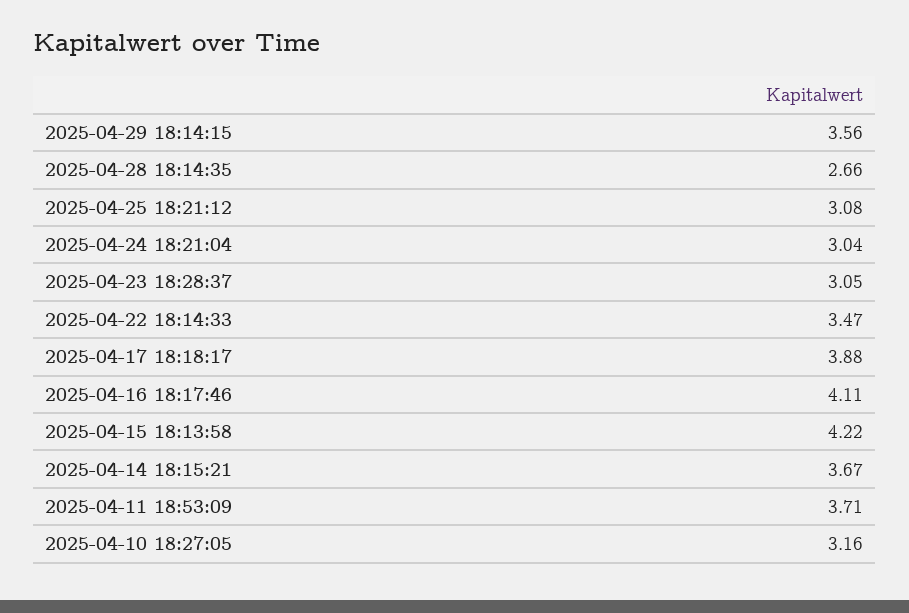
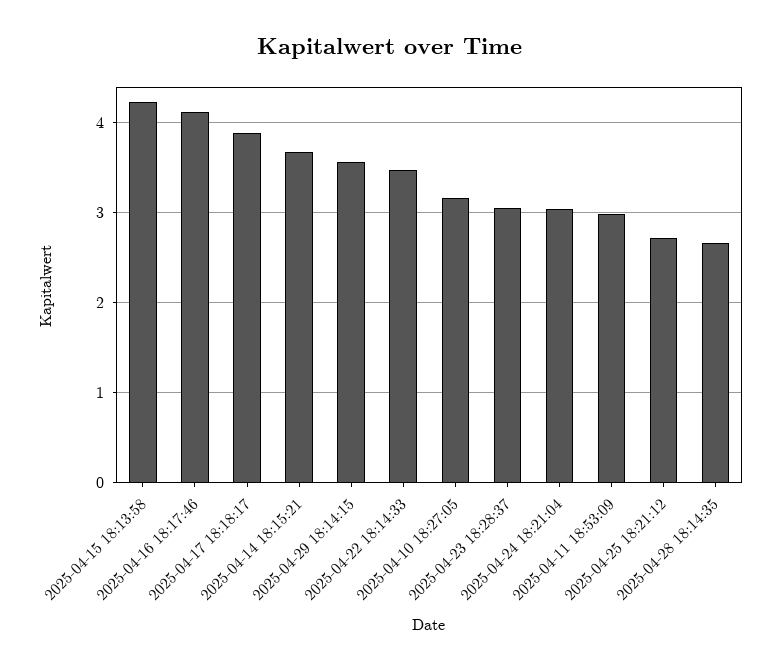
2025-04-25 18:21:12: 3.08 -> 2.7
2025-04-11 18:53:09: 3.71 -> 3

